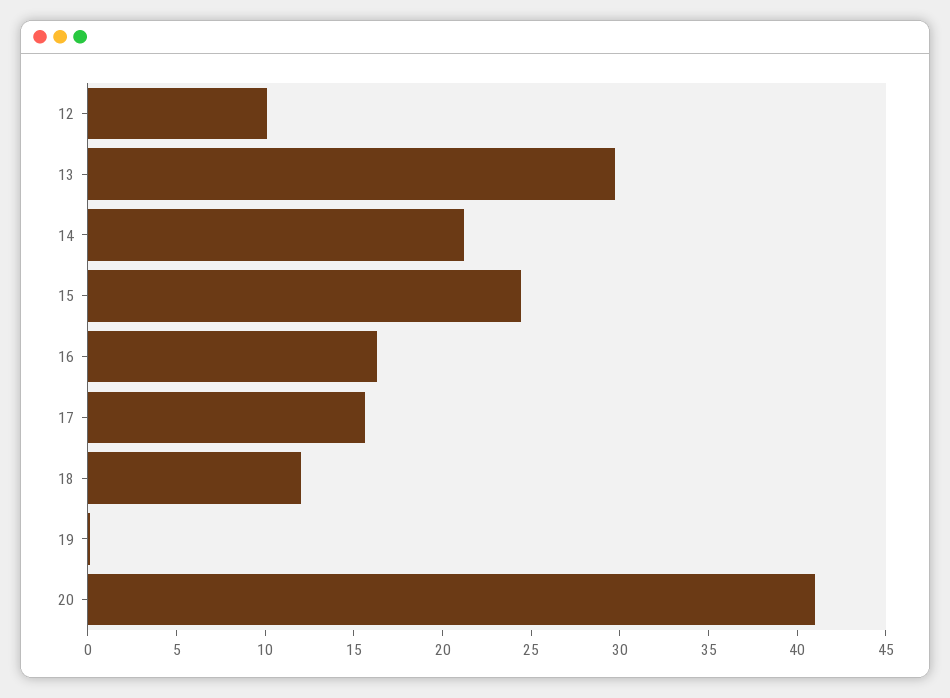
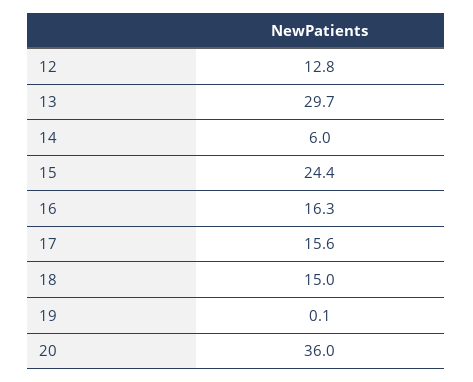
12: 10 -> 12.8
14: 21 -> 6
18: 12 -> 15
20: 41 -> 36

